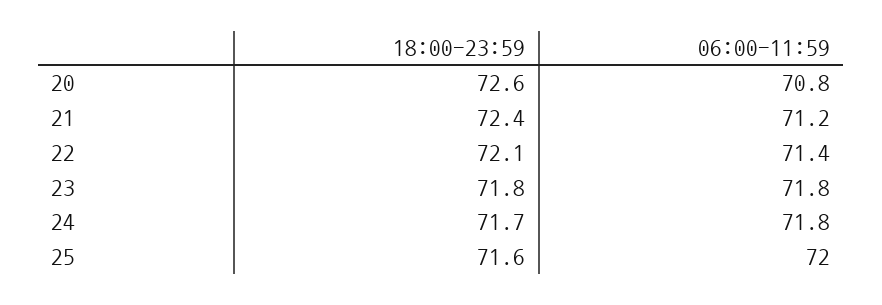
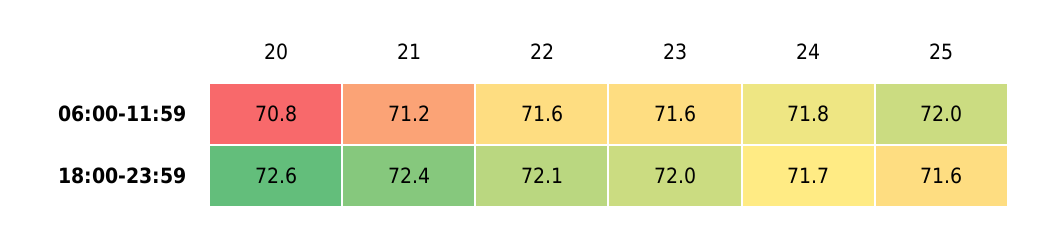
06:00-11:59, 22: 71.4 -> 71.6
18:00-23:59, 23: 71.8 -> 72
06:00-11:59, 23: 71.8 -> 71.6

